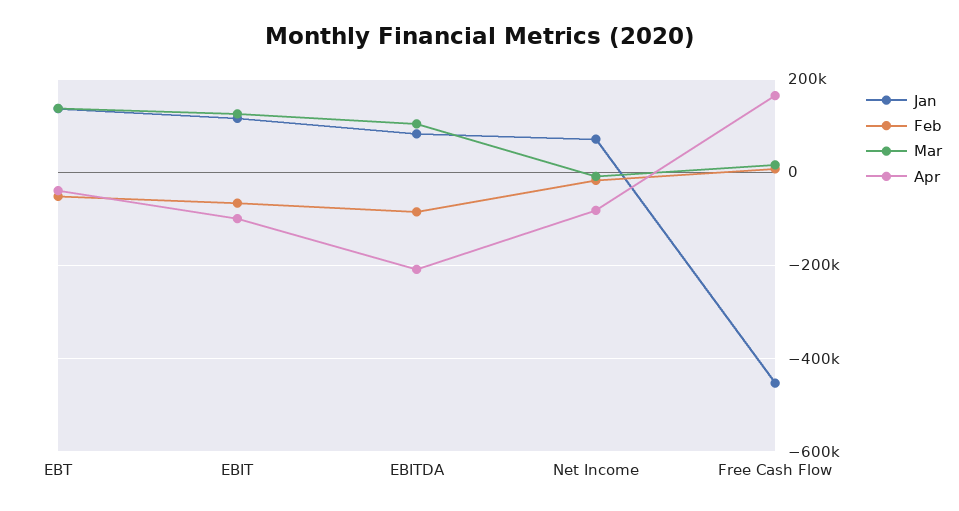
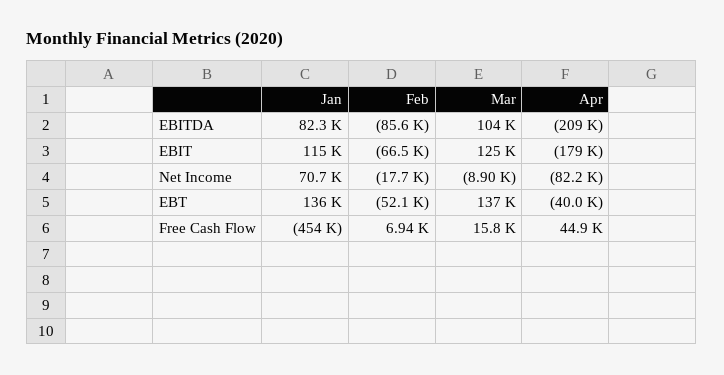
Apr, EBIT: -100000 -> -179000
Apr, Free Cash Flow: 160000 -> 44900

